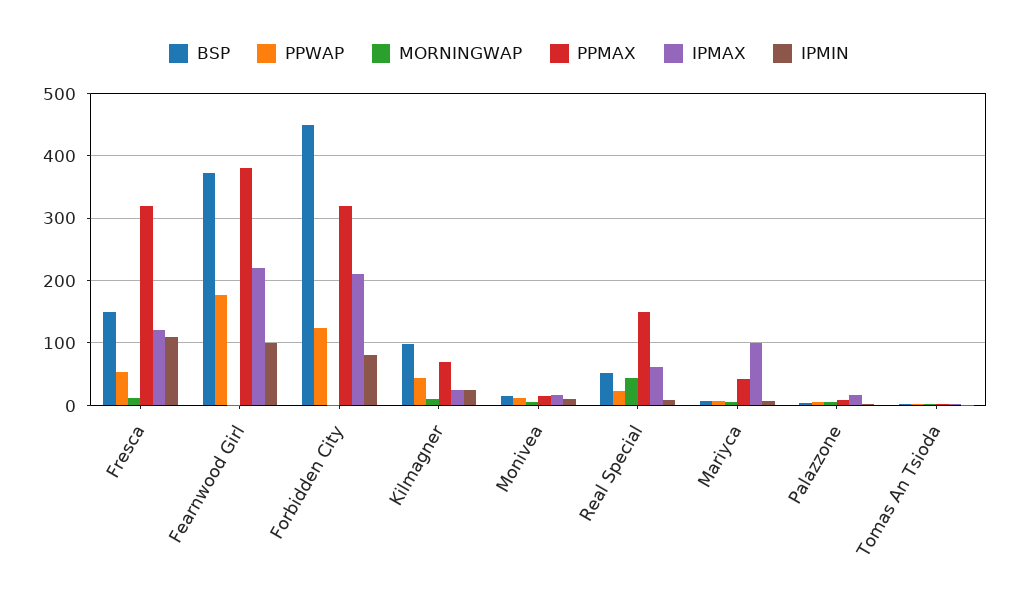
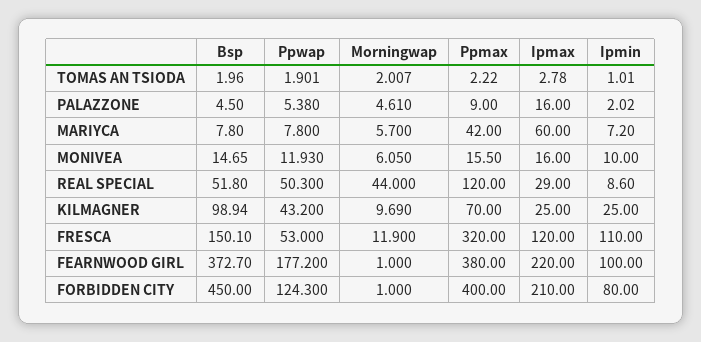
PPMAX, Forbidden City: 320 -> 400
PPWAP, Real Special: 20 -> 50.3
PPMAX, Real Special: 150 -> 120
IPMAX, Real Special: 60 -> 29
IPMAX, Mariyca: 100 -> 60

